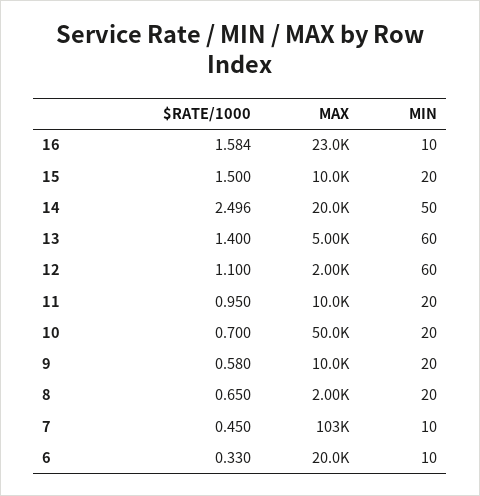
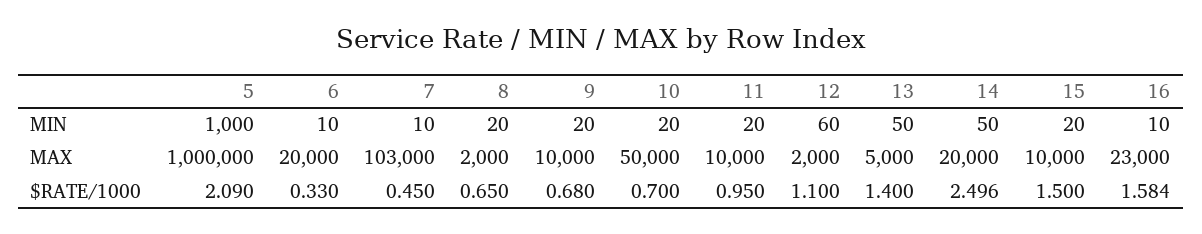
MIN, 13: 60 -> 50
$RATE/1000, 9: 0.58 -> 0.68
MIN, 5: none -> 1000
MAX, 5: none -> 1000000
$RATE/1000, 5: none -> 2.09

